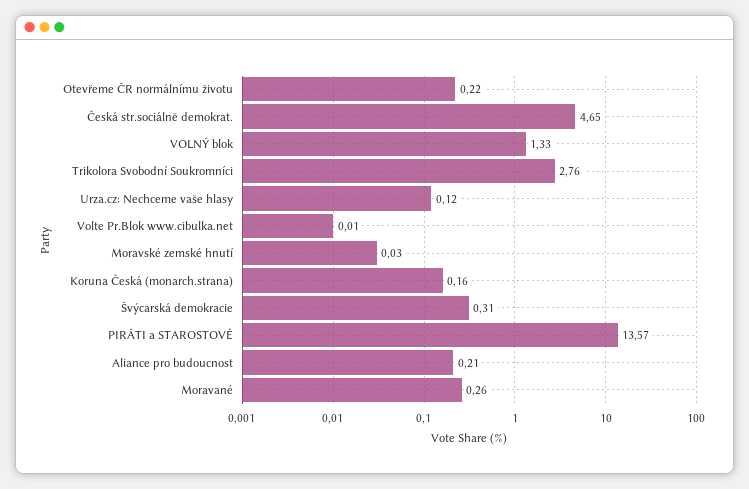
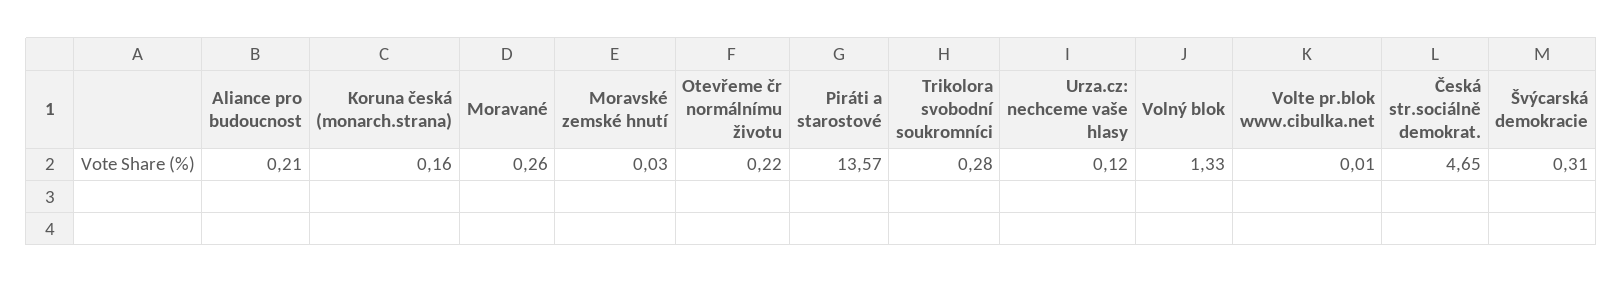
Trikolora Svobodní Soukromníci: 2.76 -> 0.28

